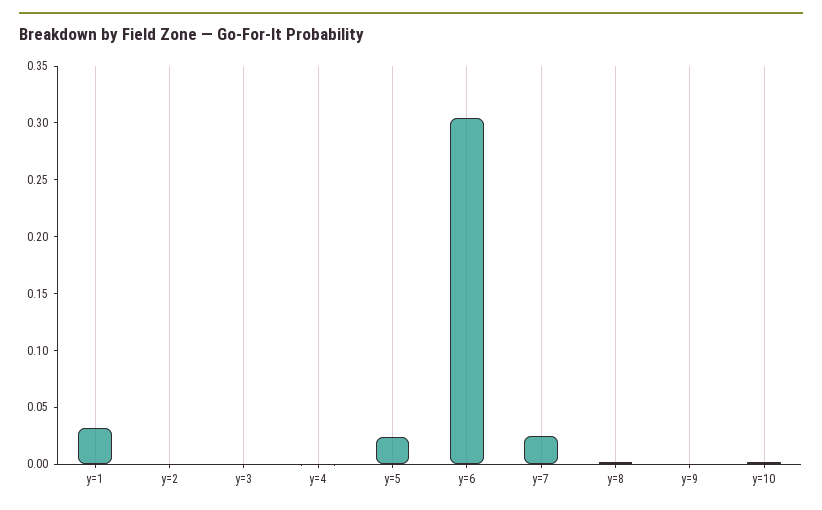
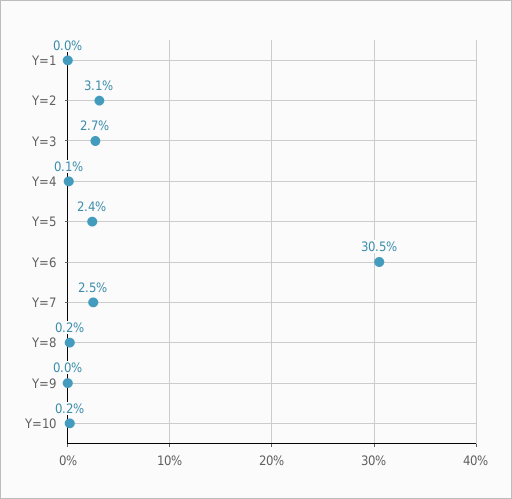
y=1: 0.03 -> 0
y=2: 0 -> 0.031
y=3: 0 -> 0.027

